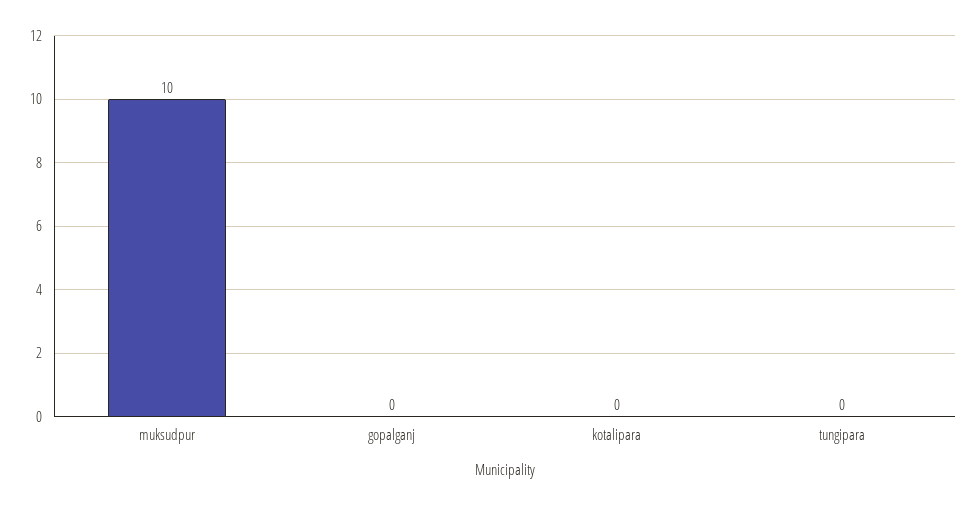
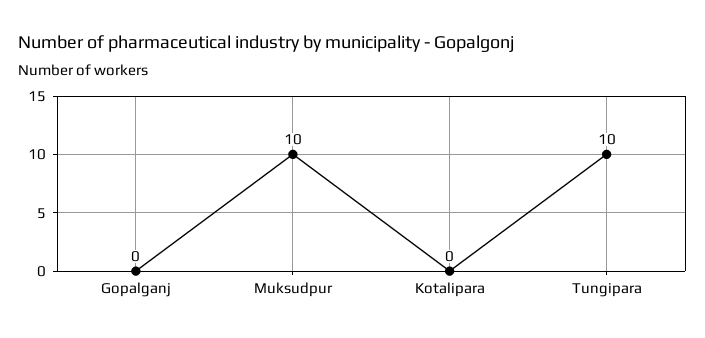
tungipara: 0 -> 10

